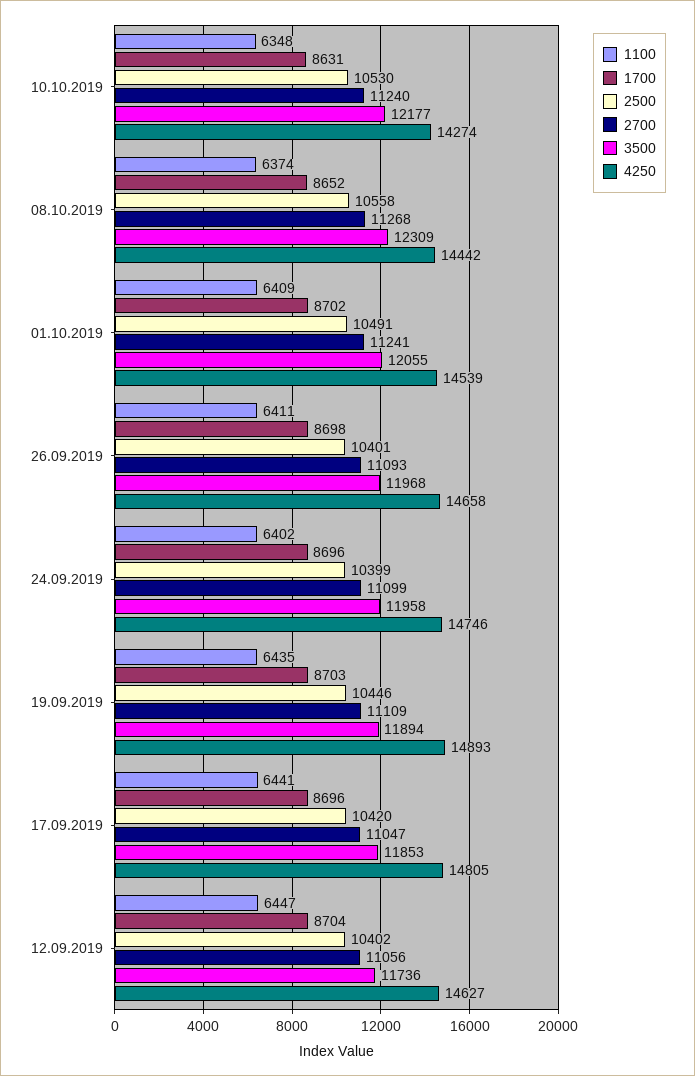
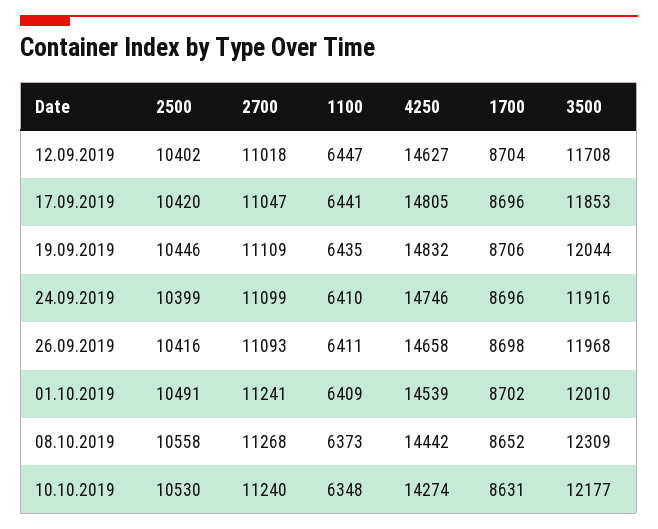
1100, 08.10.2019: 6374 -> 6373
3500, 01.10.2019: 12055 -> 12010
2500, 26.09.2019: 10401 -> 10416
1100, 24.09.2019: 6402 -> 6410
3500, 24.09.2019: 11958 -> 11916
1700, 19.09.2019: 8703 -> 8706
3500, 19.09.2019: 11894 -> 12044
4250, 19.09.2019: 14893 -> 14832
2700, 12.09.2019: 11056 -> 11018
3500, 12.09.2019: 11736 -> 11708

